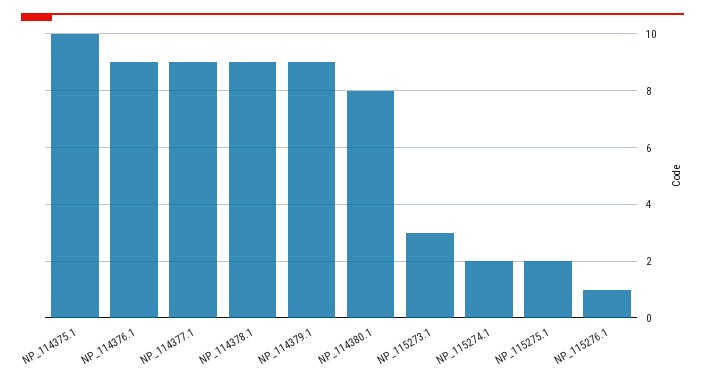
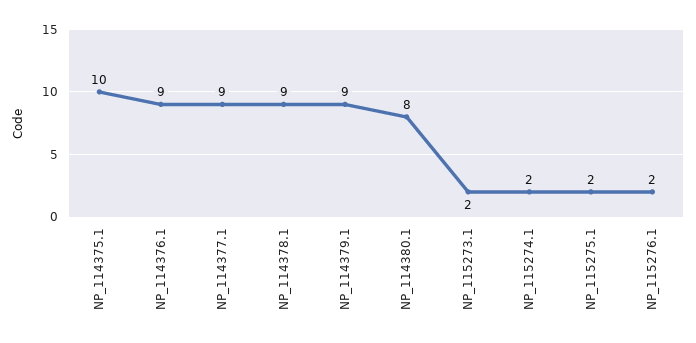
NP_115273.1: 3 -> 2
NP_115276.1: 1 -> 2

